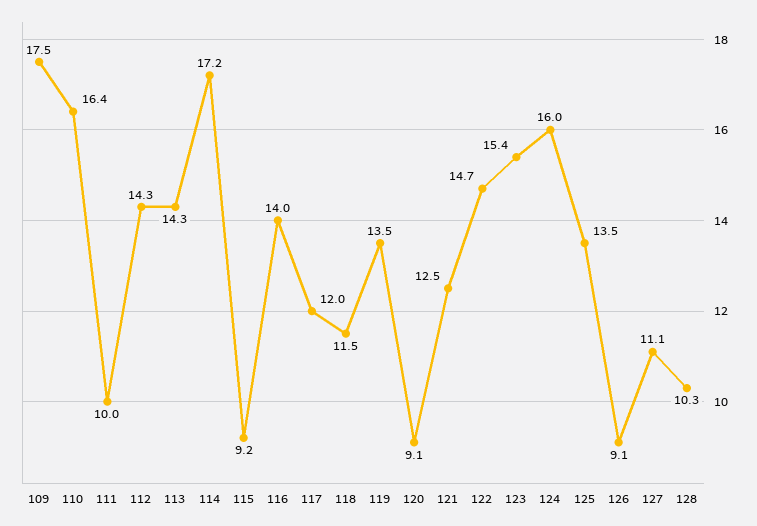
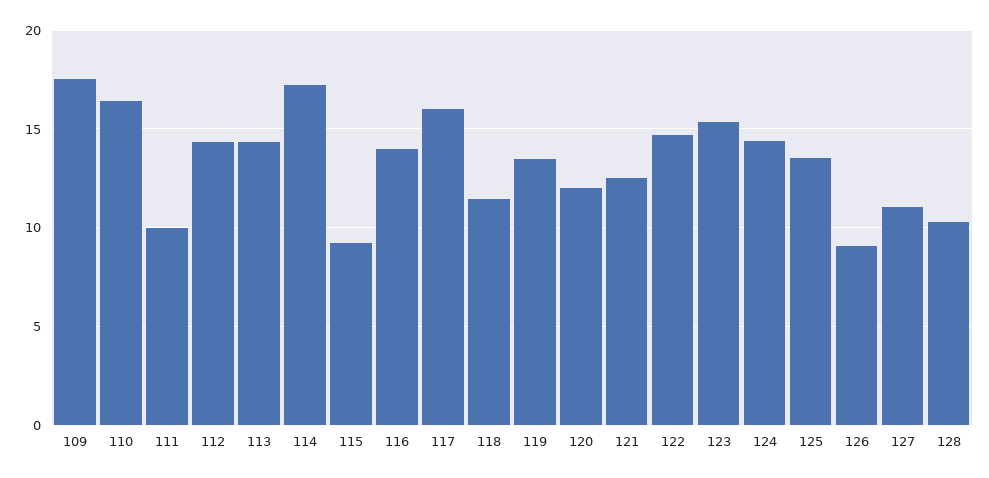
117: 12 -> 16
120: 9.1 -> 12
124: 16 -> 14.5

